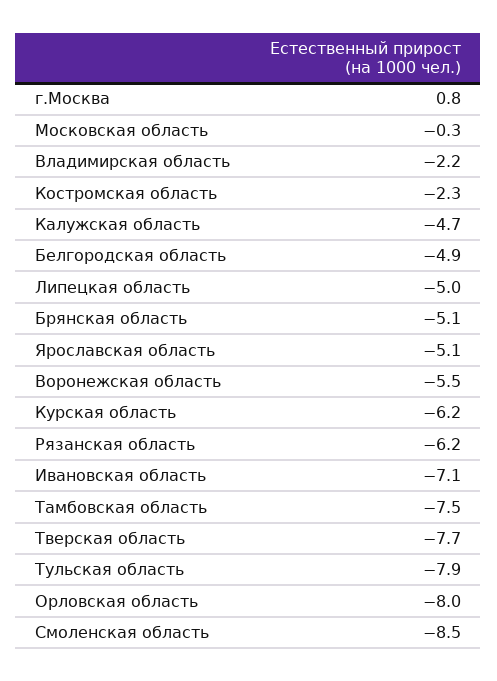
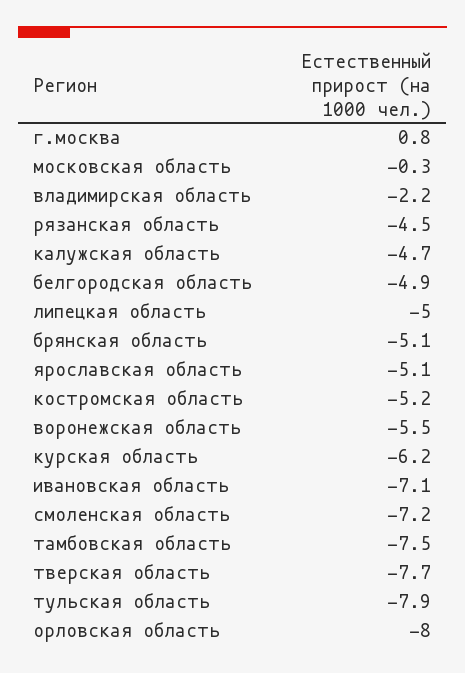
Костромская область: -2.3 -> -5.2
Рязанская область: -6.2 -> -4.5
Смоленская область: -8.5 -> -7.2

